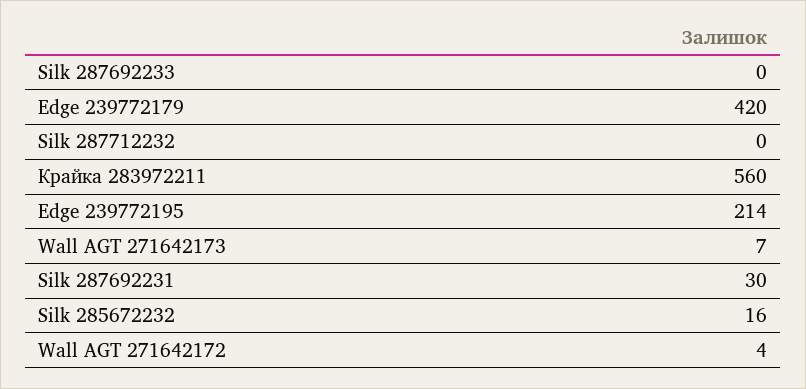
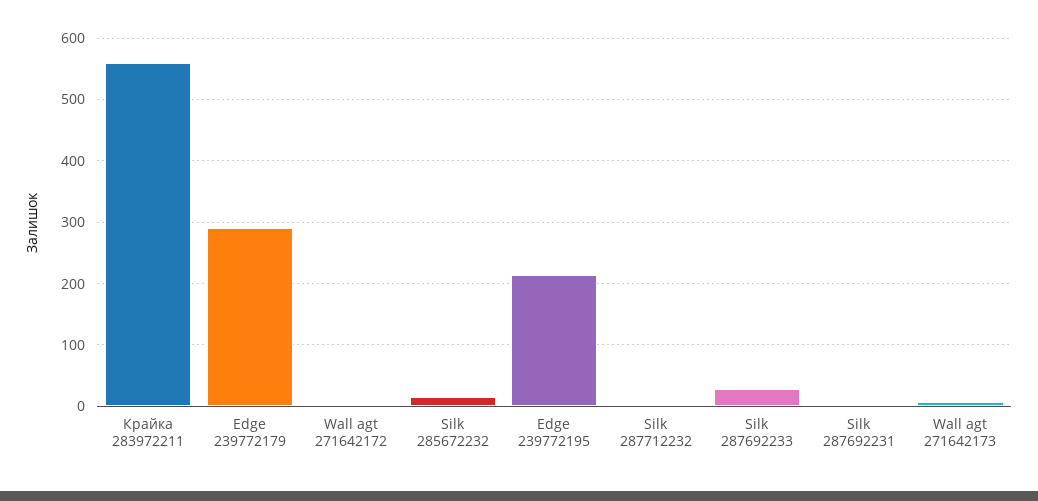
Silk 287692233: 0 -> 30
Edge 239772179: 420 -> 290
Silk 287692231: 30 -> 0

